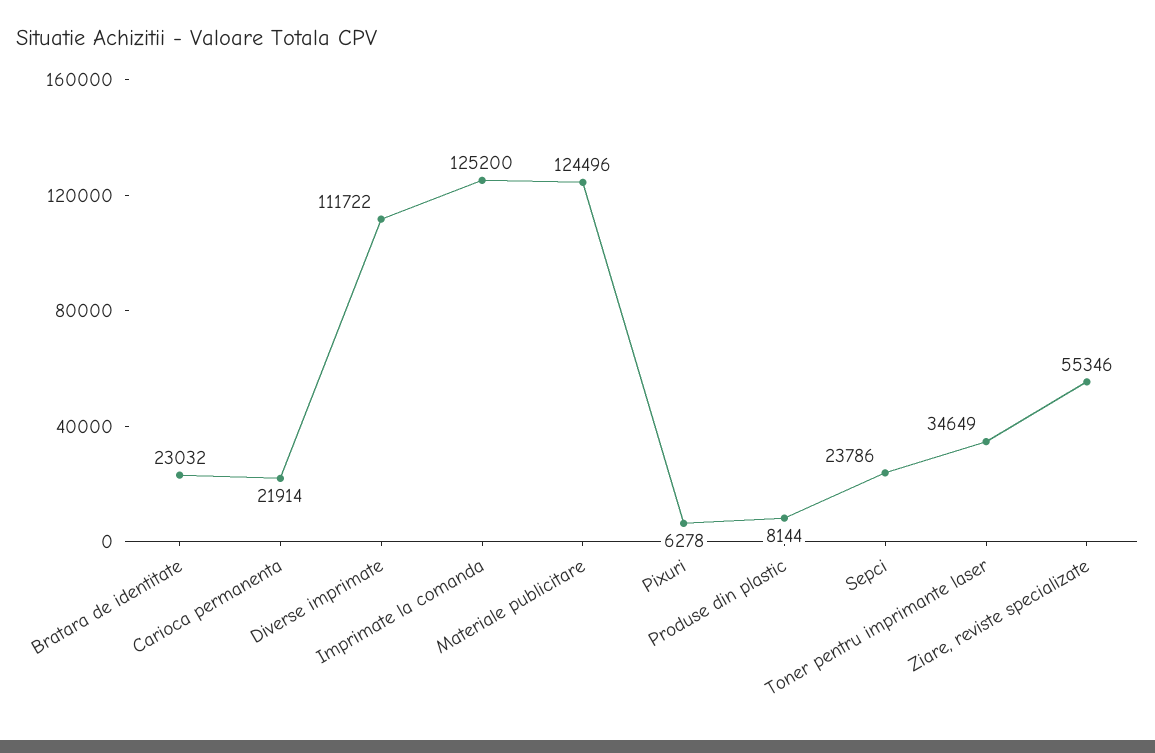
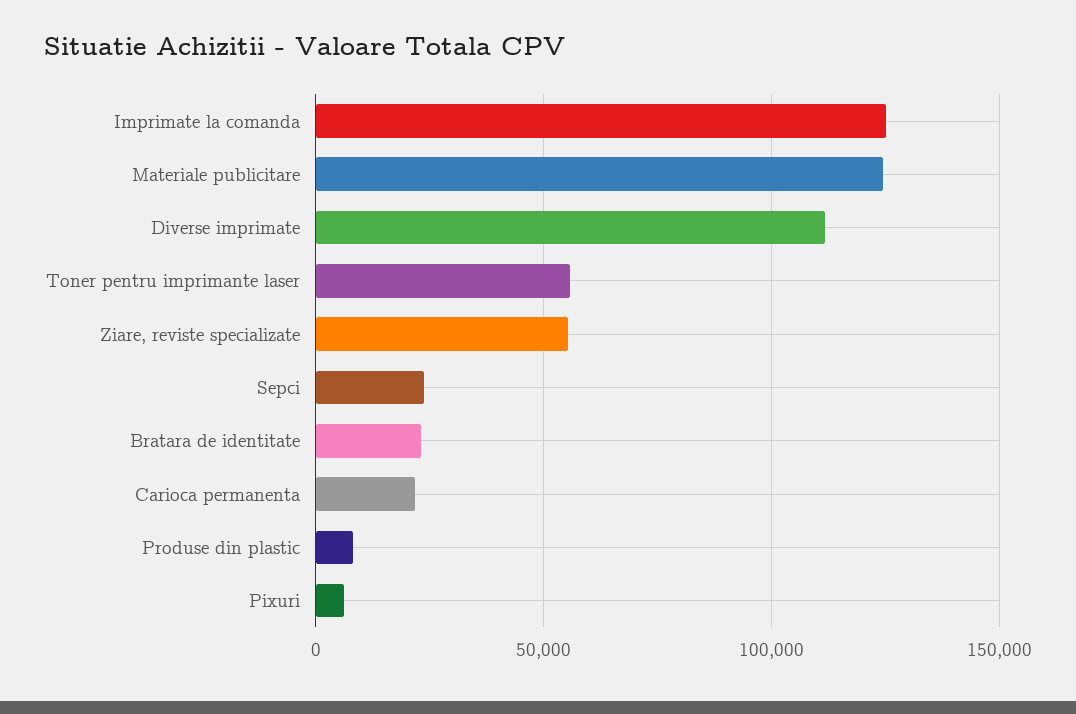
Toner pentru imprimante laser: 34649 -> 55000

